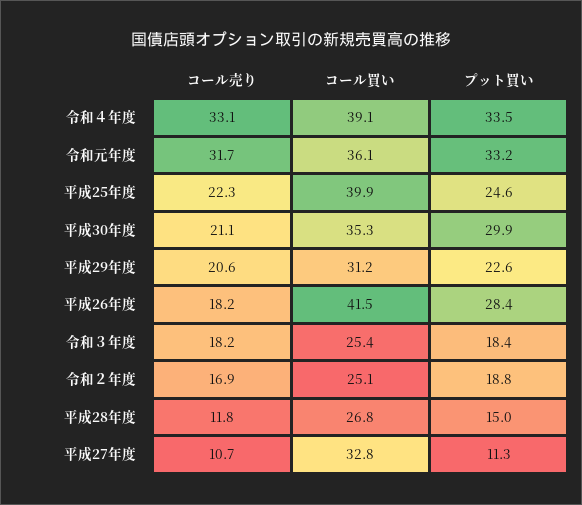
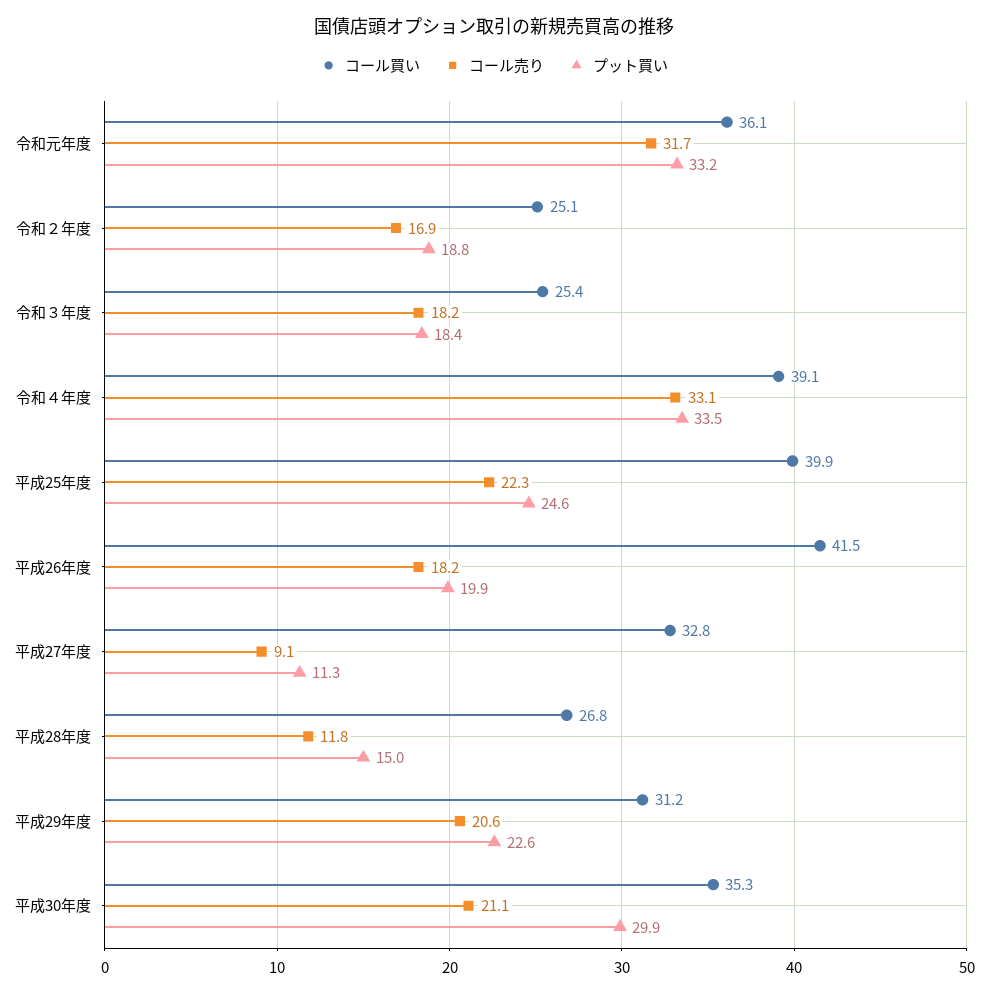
プット買い, 平成26年度: 28.4 -> 19.9
コール売り, 平成27年度: 10.7 -> 9.1

